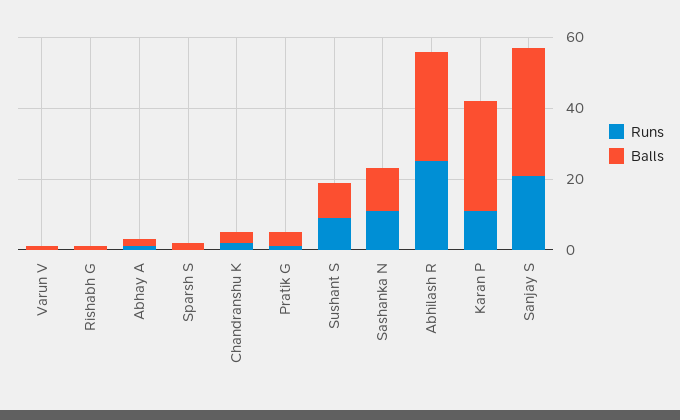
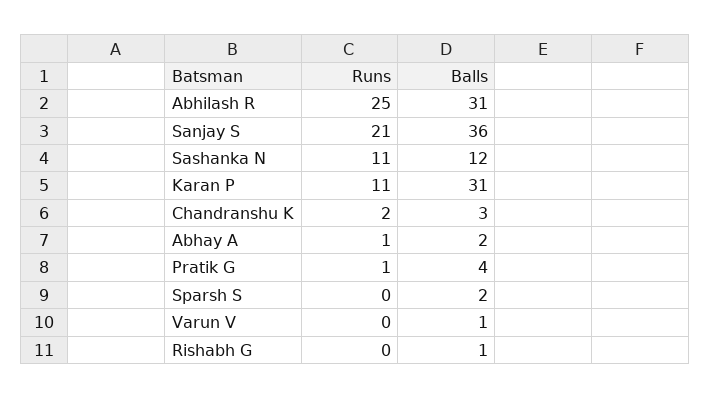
Runs, Sushant S: 10 -> none
Balls, Sushant S: 10 -> none

